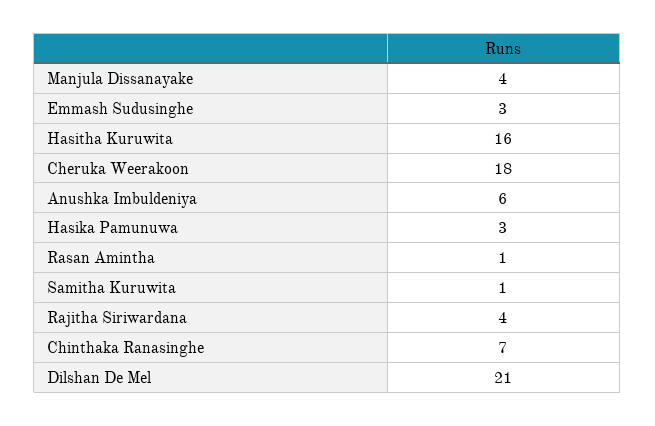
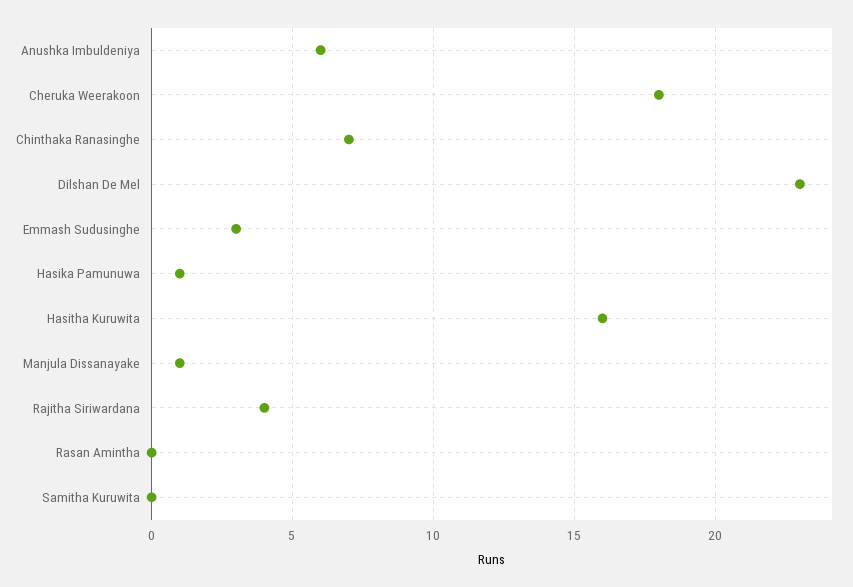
Manjula Dissanayake: 4 -> 1
Hasika Pamunuwa: 3 -> 1
Rasan Amintha: 1 -> 0
Samitha Kuruwita: 1 -> 0
Dilshan De Mel: 21 -> 23

